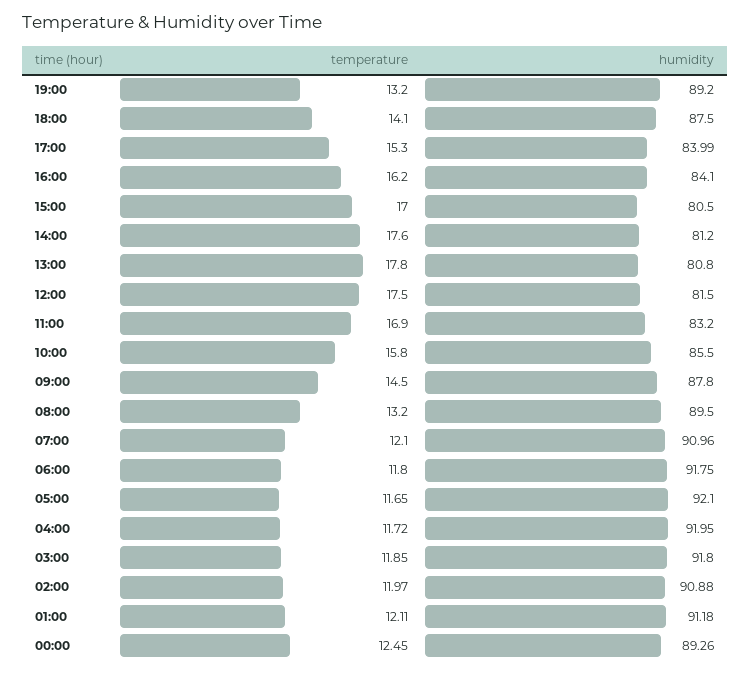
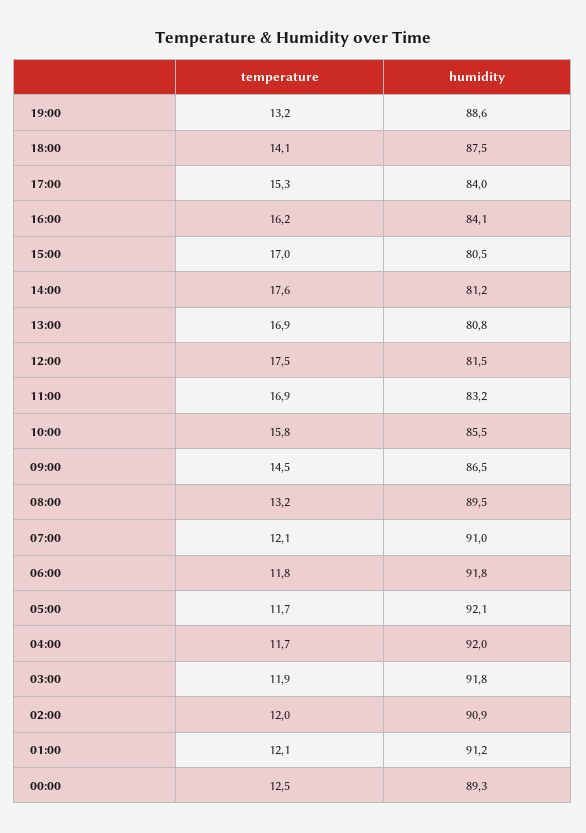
humidity, 19:00: 89.2 -> 88.6
temperature, 13:00: 17.8 -> 16.9
humidity, 09:00: 87.8 -> 86.5

